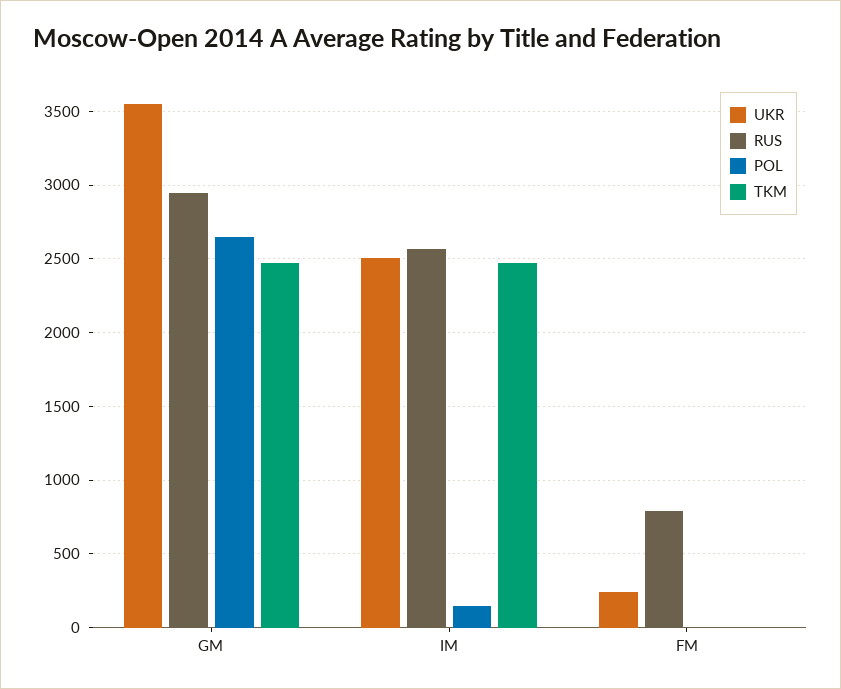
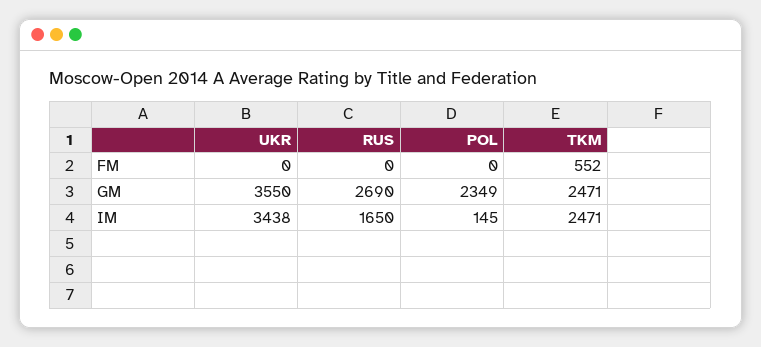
RUS, GM: 2950 -> 2690
POL, GM: 2650 -> 2349
UKR, IM: 2500 -> 3438
RUS, IM: 2550 -> 1650
UKR, FM: 250 -> 0
RUS, FM: 800 -> 0
TKM, FM: 0 -> 552

